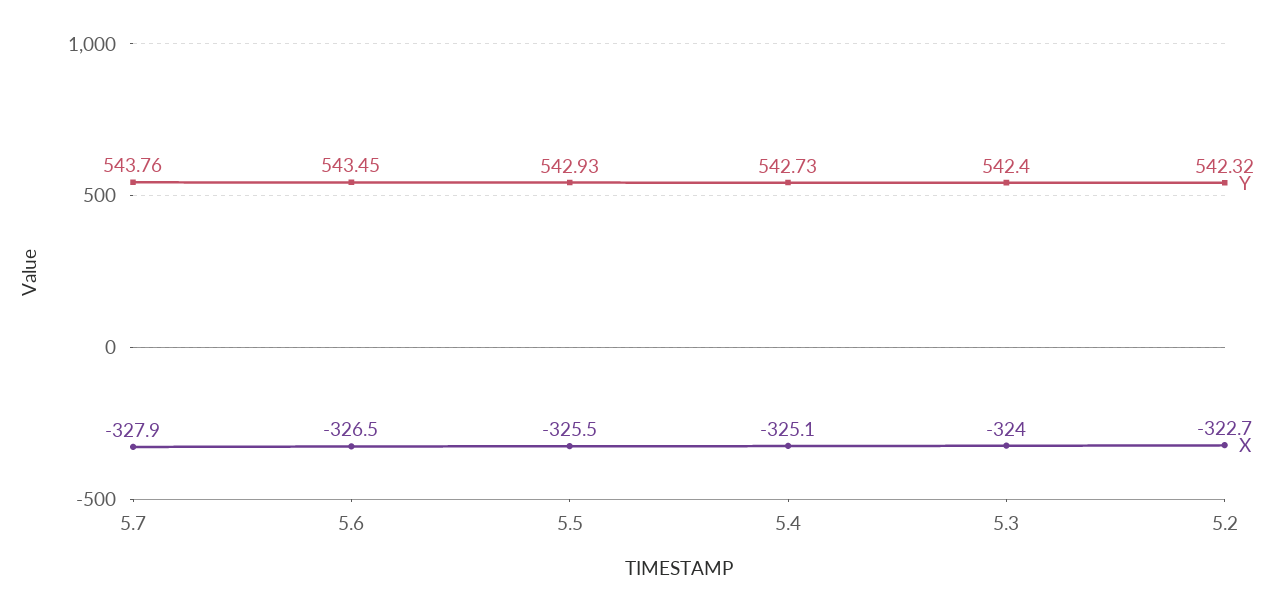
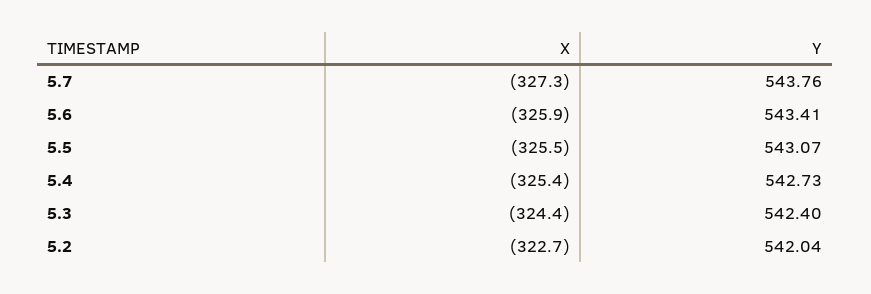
X, 5.7: -327.9 -> -327.3
Y, 5.6: 543.45 -> 543.41
X, 5.6: -326.5 -> -325.9
Y, 5.5: 542.93 -> 543.07
X, 5.4: -325.1 -> -325.4
X, 5.3: -324 -> -324.4
Y, 5.2: 542.32 -> 542.04

